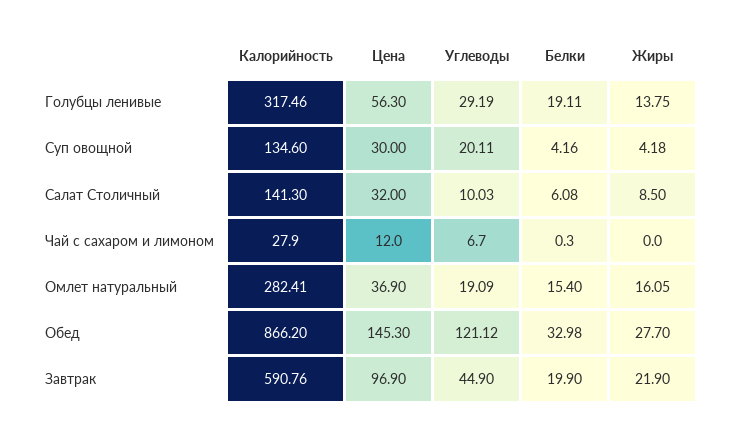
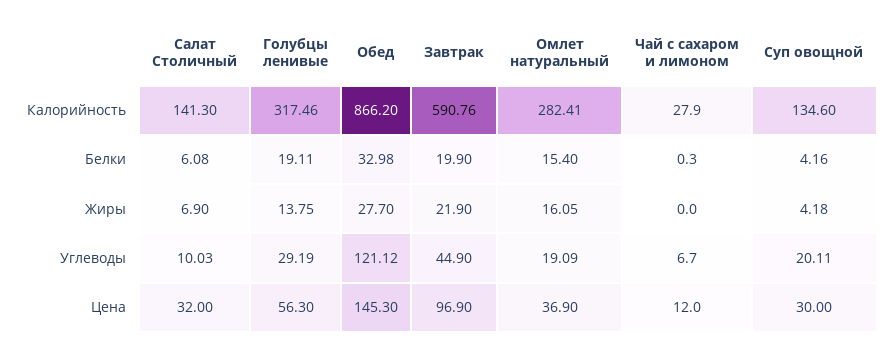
Жиры, Салат Столичный: 8.5 -> 6.9

